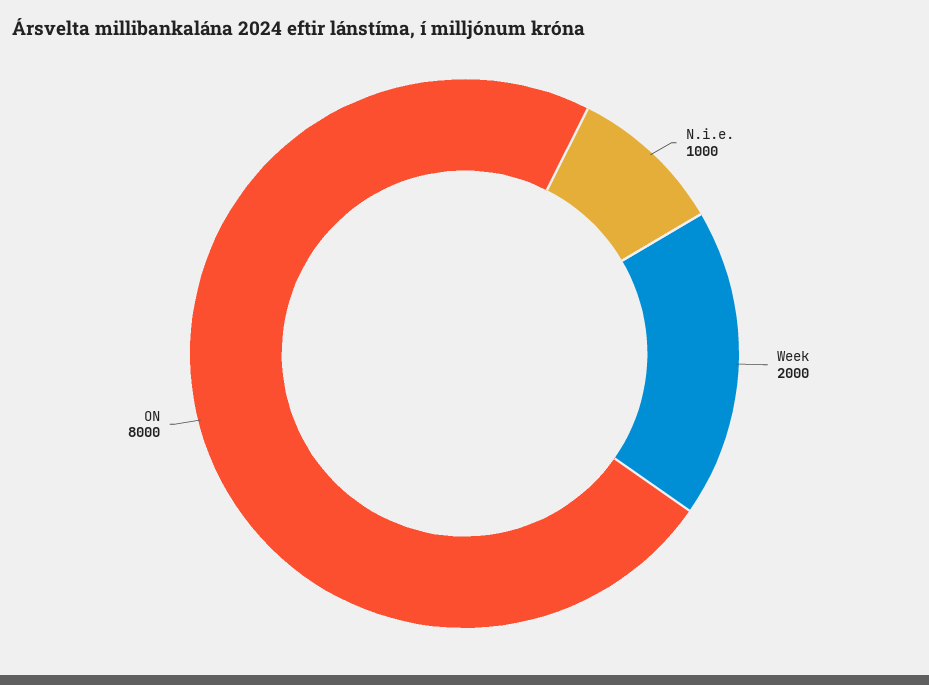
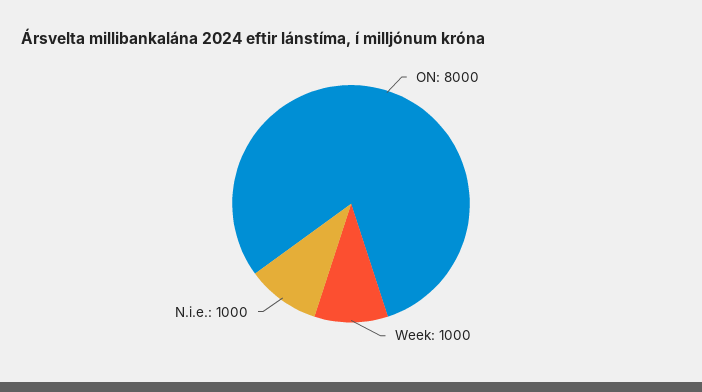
Week: 2000 -> 1000

